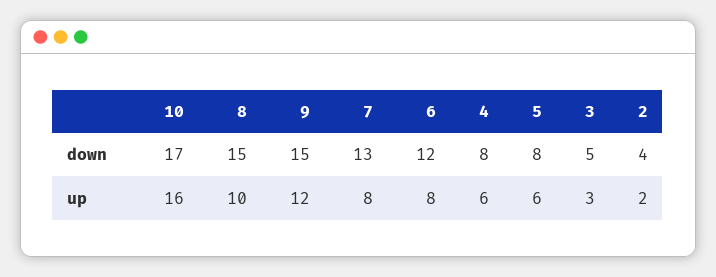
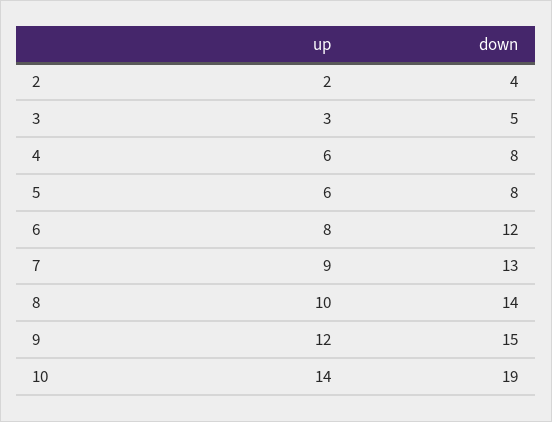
10, down: 17 -> 19
8, down: 15 -> 14
10, up: 16 -> 14
7, up: 8 -> 9

